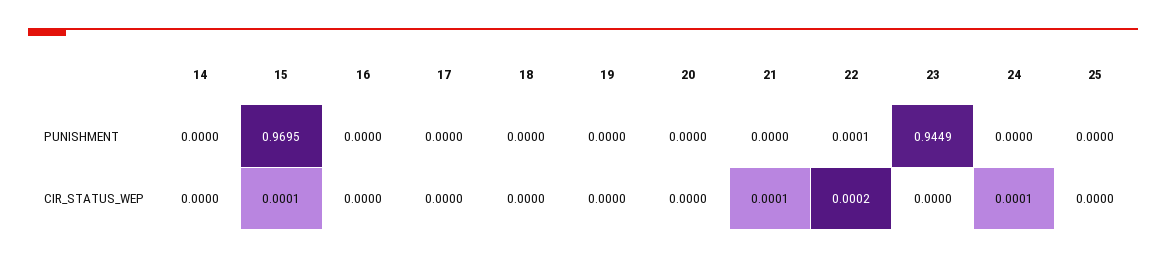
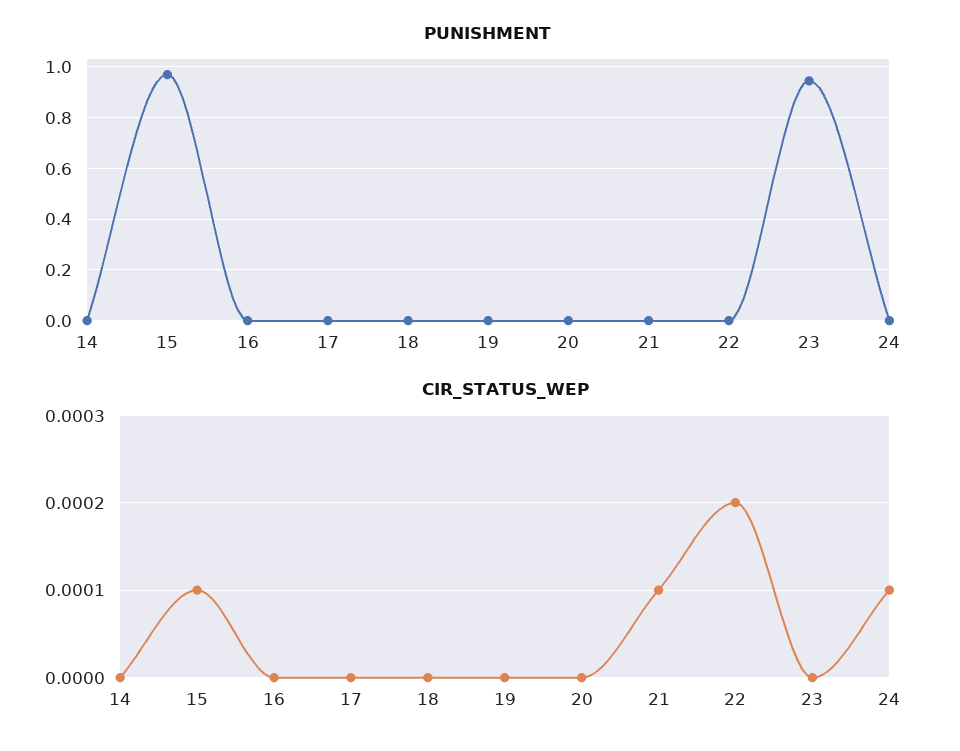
PUNISHMENT, 25: 0 -> none
CIR_STATUS_WEP, 25: 0 -> none

